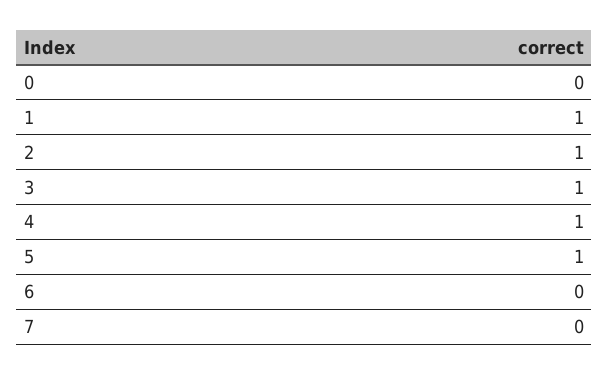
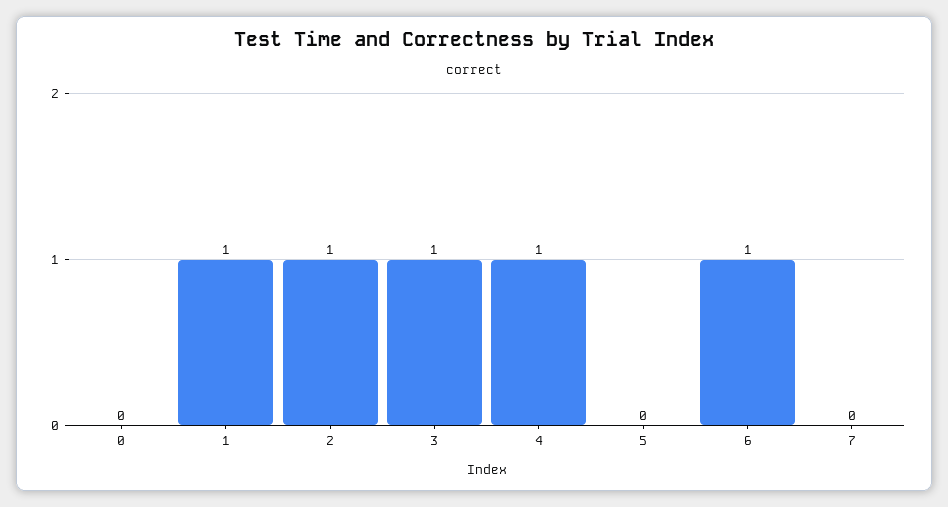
5: 1 -> 0
6: 0 -> 1

